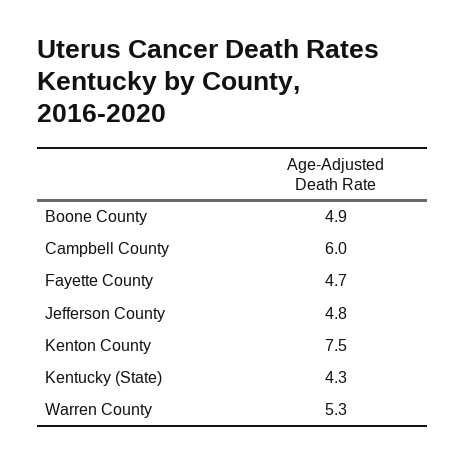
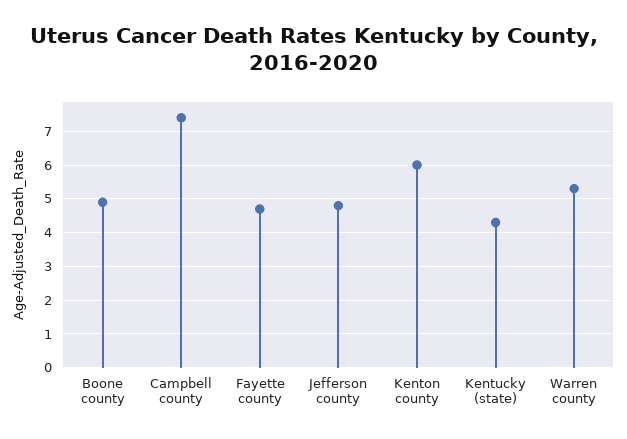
Campbell County: 6 -> 7.5
Kenton County: 7.5 -> 6

